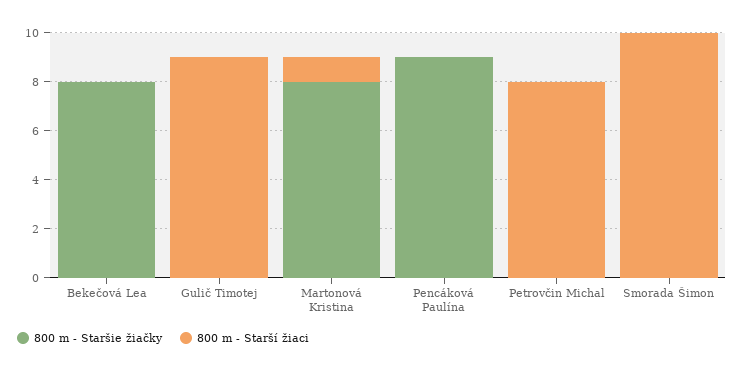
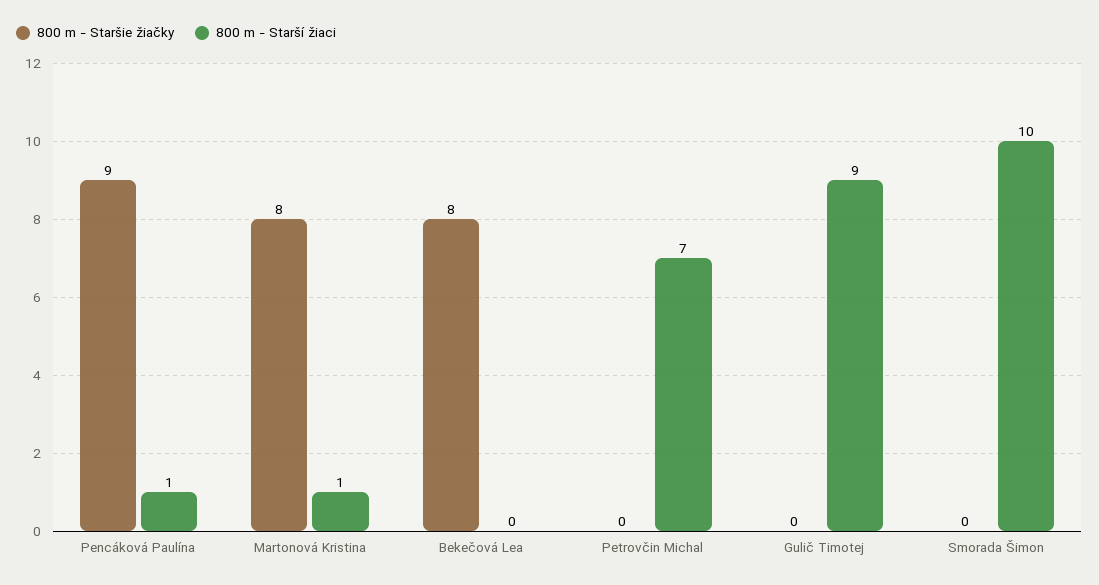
800 m - Starší žiaci, Pencáková Paulína: 0 -> 1
800 m - Starší žiaci, Petrovčin Michal: 8 -> 7

